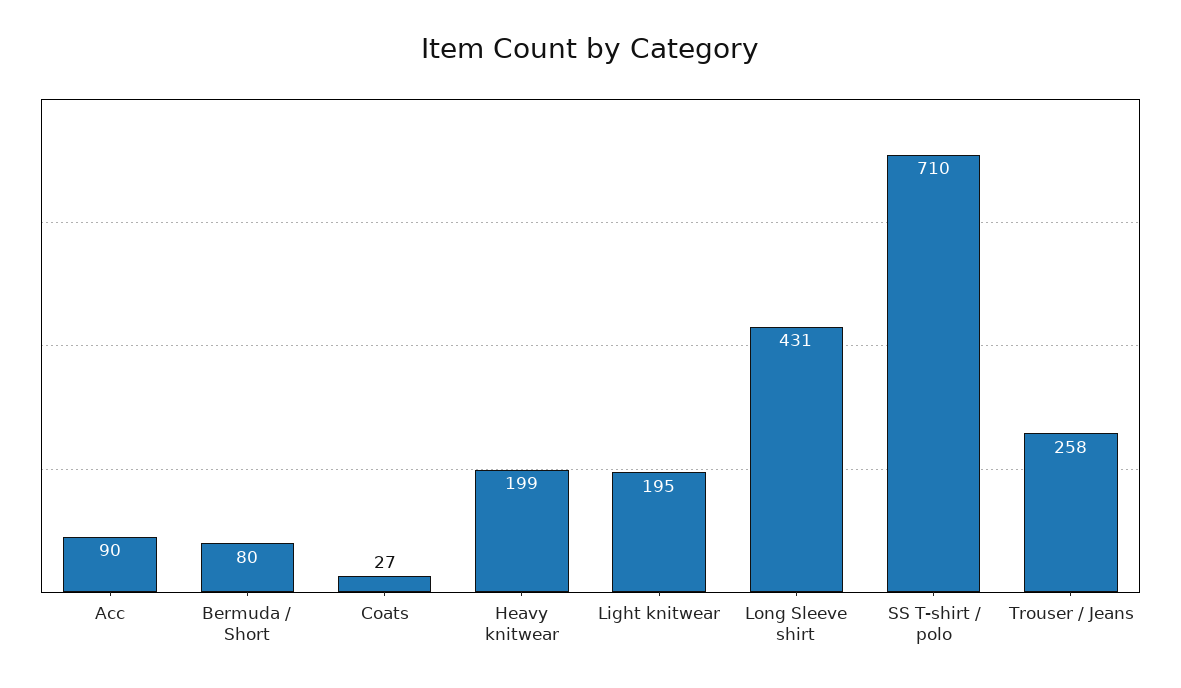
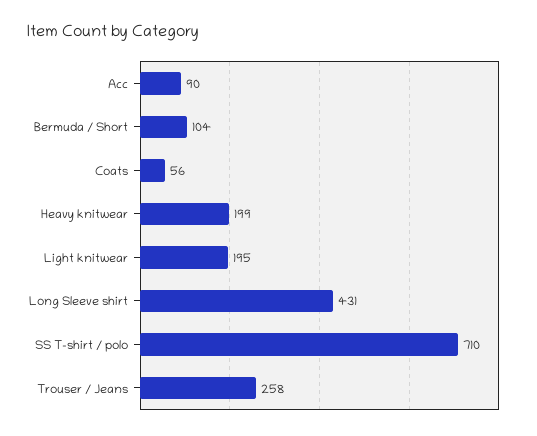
Bermuda / Short: 80 -> 104
Coats: 27 -> 56

